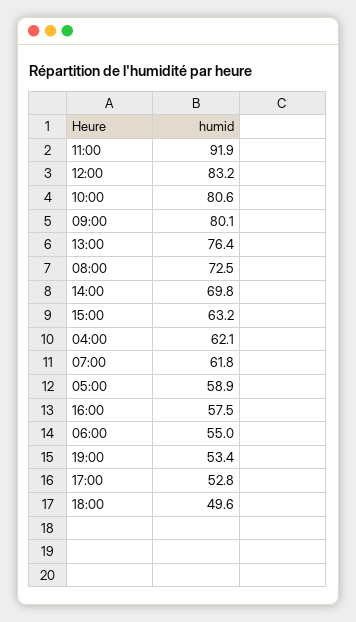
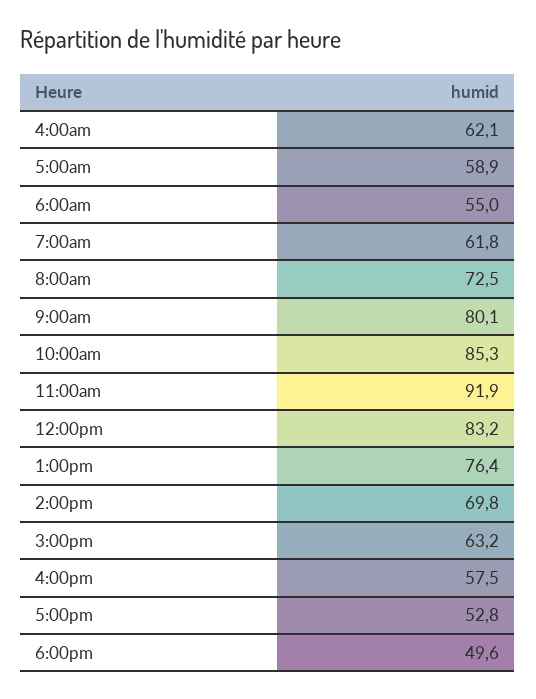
10:00: 80.6 -> 85.3
19:00: 53.4 -> none

